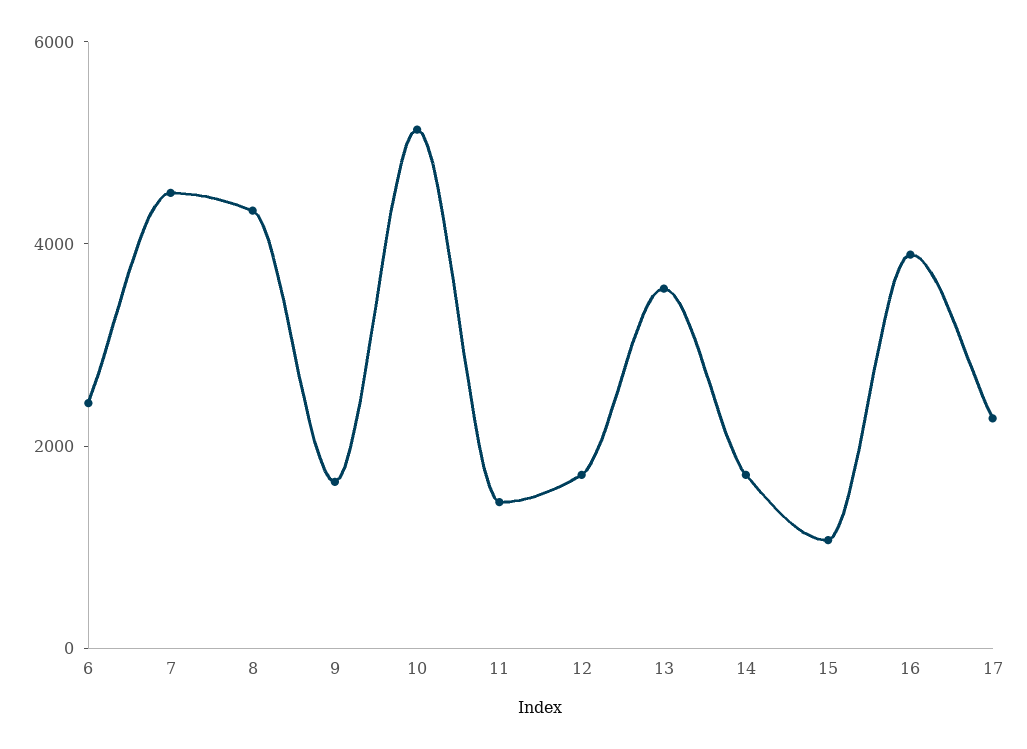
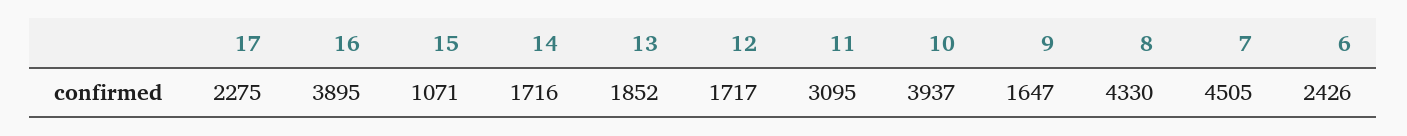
10: 5000 -> 3937
11: 1500 -> 3095
13: 3500 -> 1852

